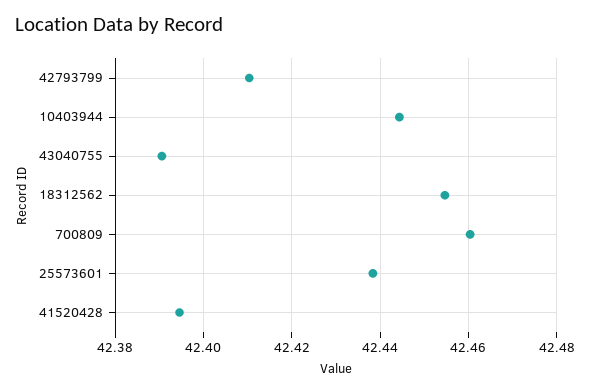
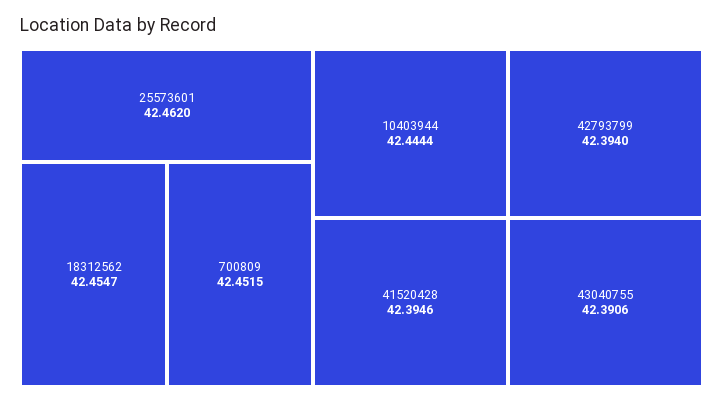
42793799: 42.41 -> 42.394
700809: 42.46 -> 42.4515
25573601: 42.438 -> 42.462

